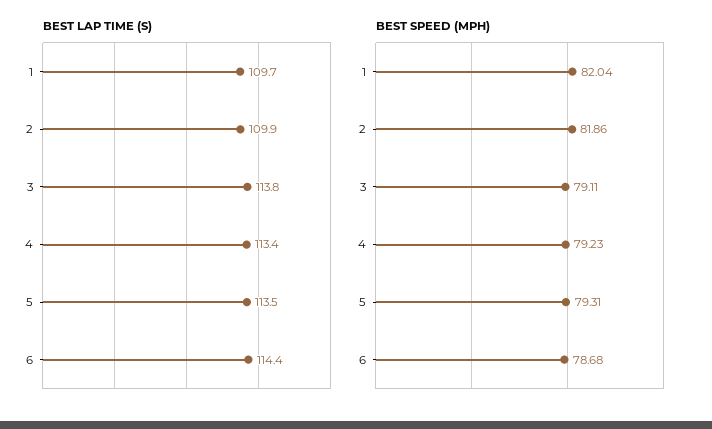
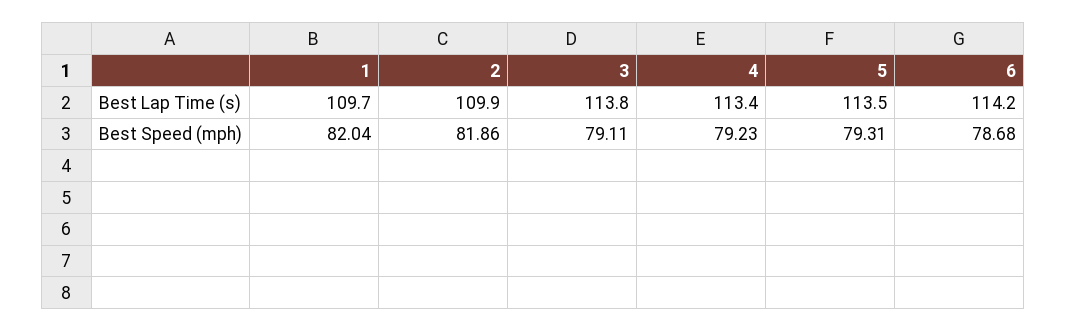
BEST LAP TIME (S), 6: 114.4 -> 114.2

